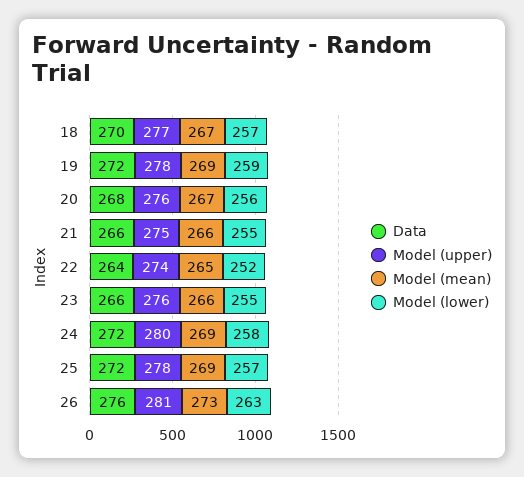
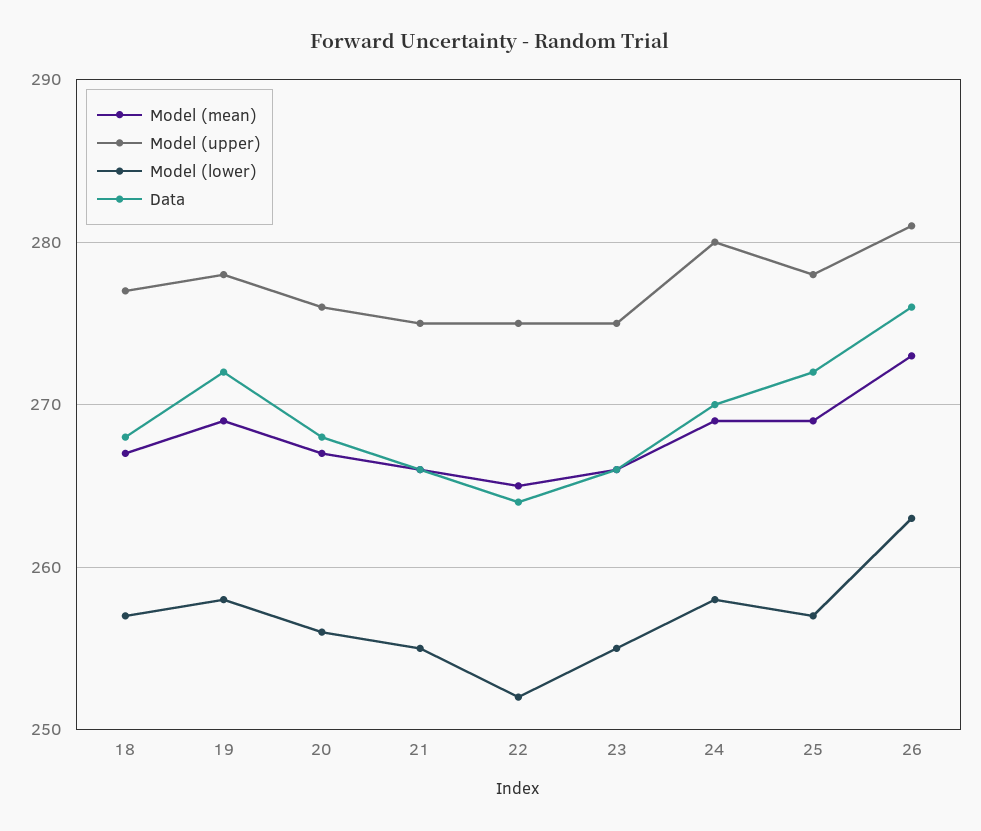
Data, 18: 270 -> 268
Model (lower), 19: 259 -> 258
Model (upper), 22: 274 -> 275
Model (upper), 23: 276 -> 275
Data, 24: 272 -> 270

